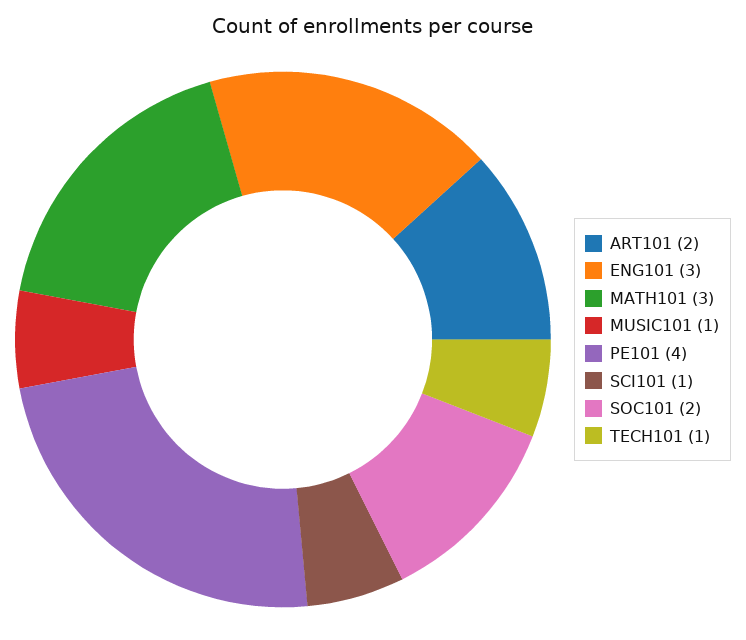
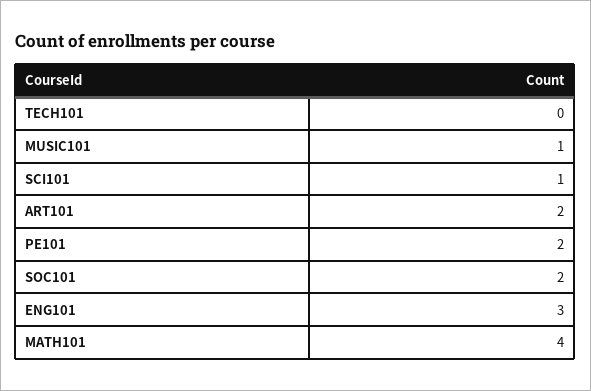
MATH101: 3 -> 4
PE101: 4 -> 2
TECH101: 1 -> 0

